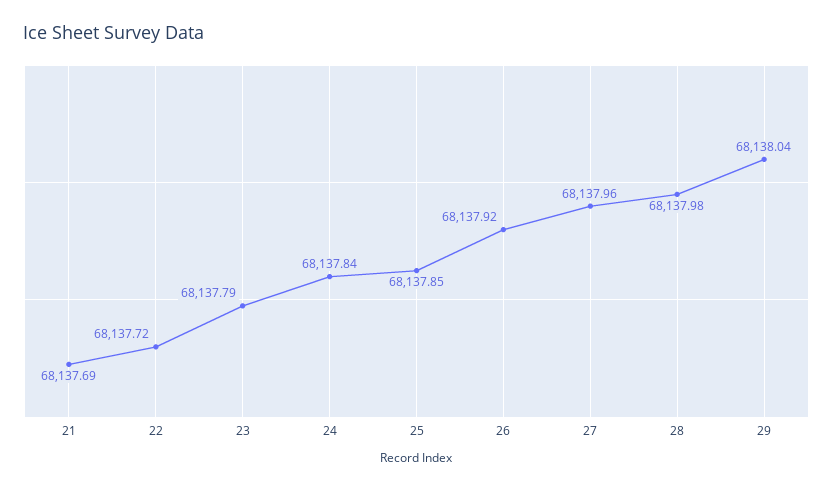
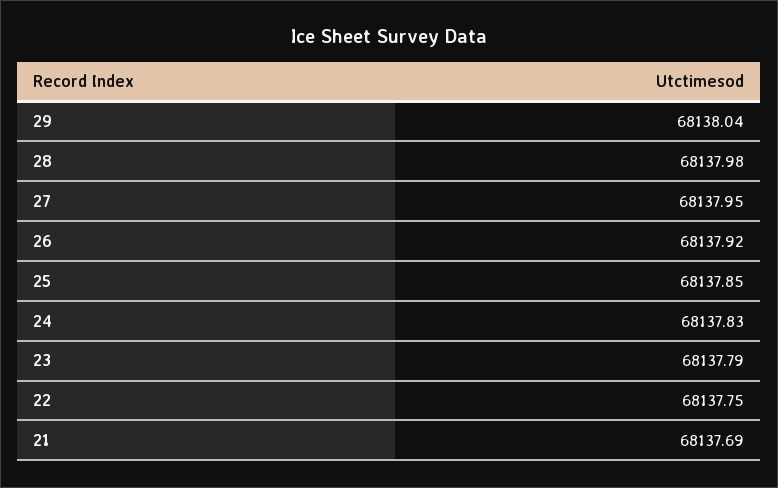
22: 68137.72 -> 68137.75
24: 68137.84 -> 68137.83
27: 68137.96 -> 68137.95

